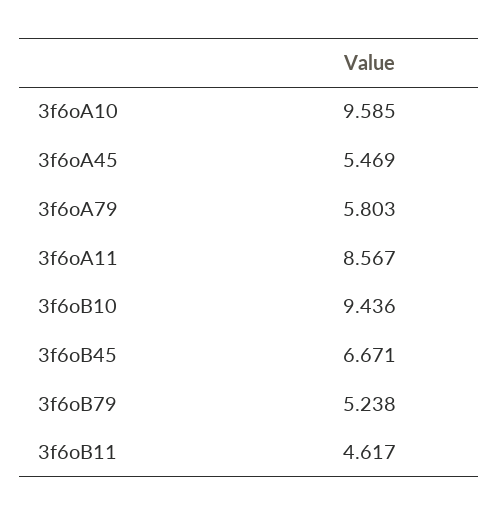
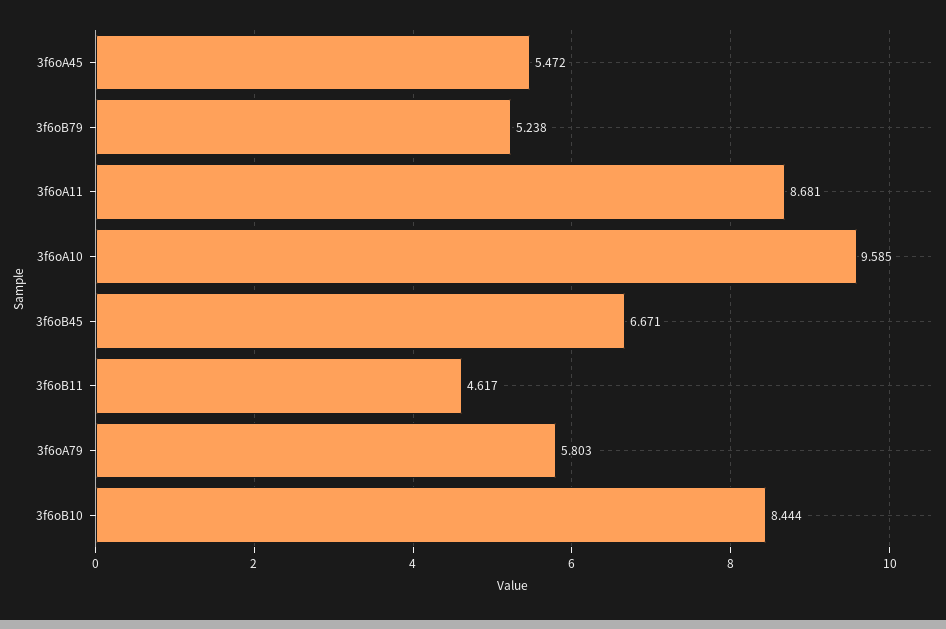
3f6oA45: 5.469 -> 5.472
3f6oA11: 8.567 -> 8.681
3f6oB10: 9.436 -> 8.444

